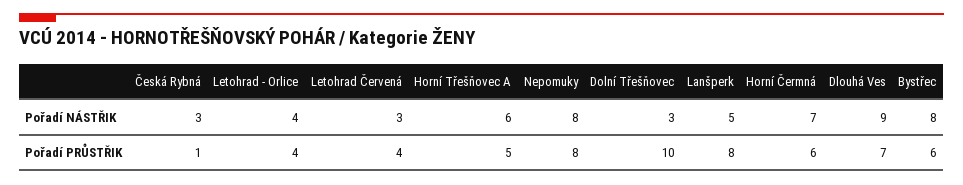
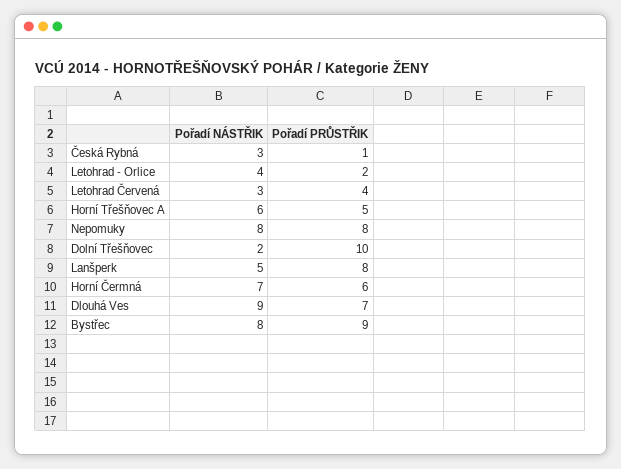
Dolní Třešňovec, Pořadí NÁSTŘIK: 3 -> 2
Letohrad - Orlice, Pořadí PRŮSTŘIK: 4 -> 2
Bystřec, Pořadí PRŮSTŘIK: 6 -> 9

